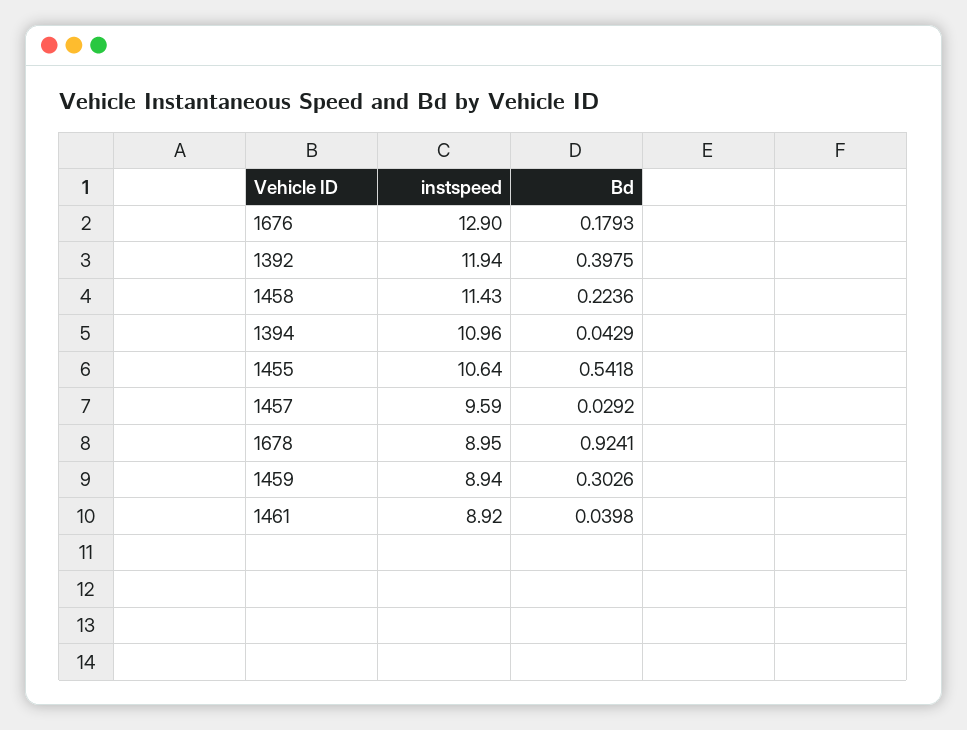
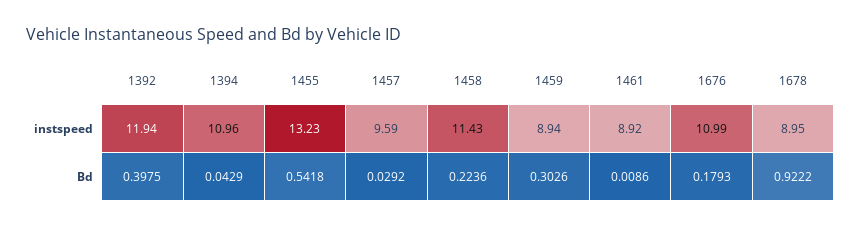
instspeed, 1676: 12.9 -> 10.99
instspeed, 1455: 10.64 -> 13.23
Bd, 1678: 0.9241 -> 0.9222
Bd, 1461: 0.0398 -> 0.0086

